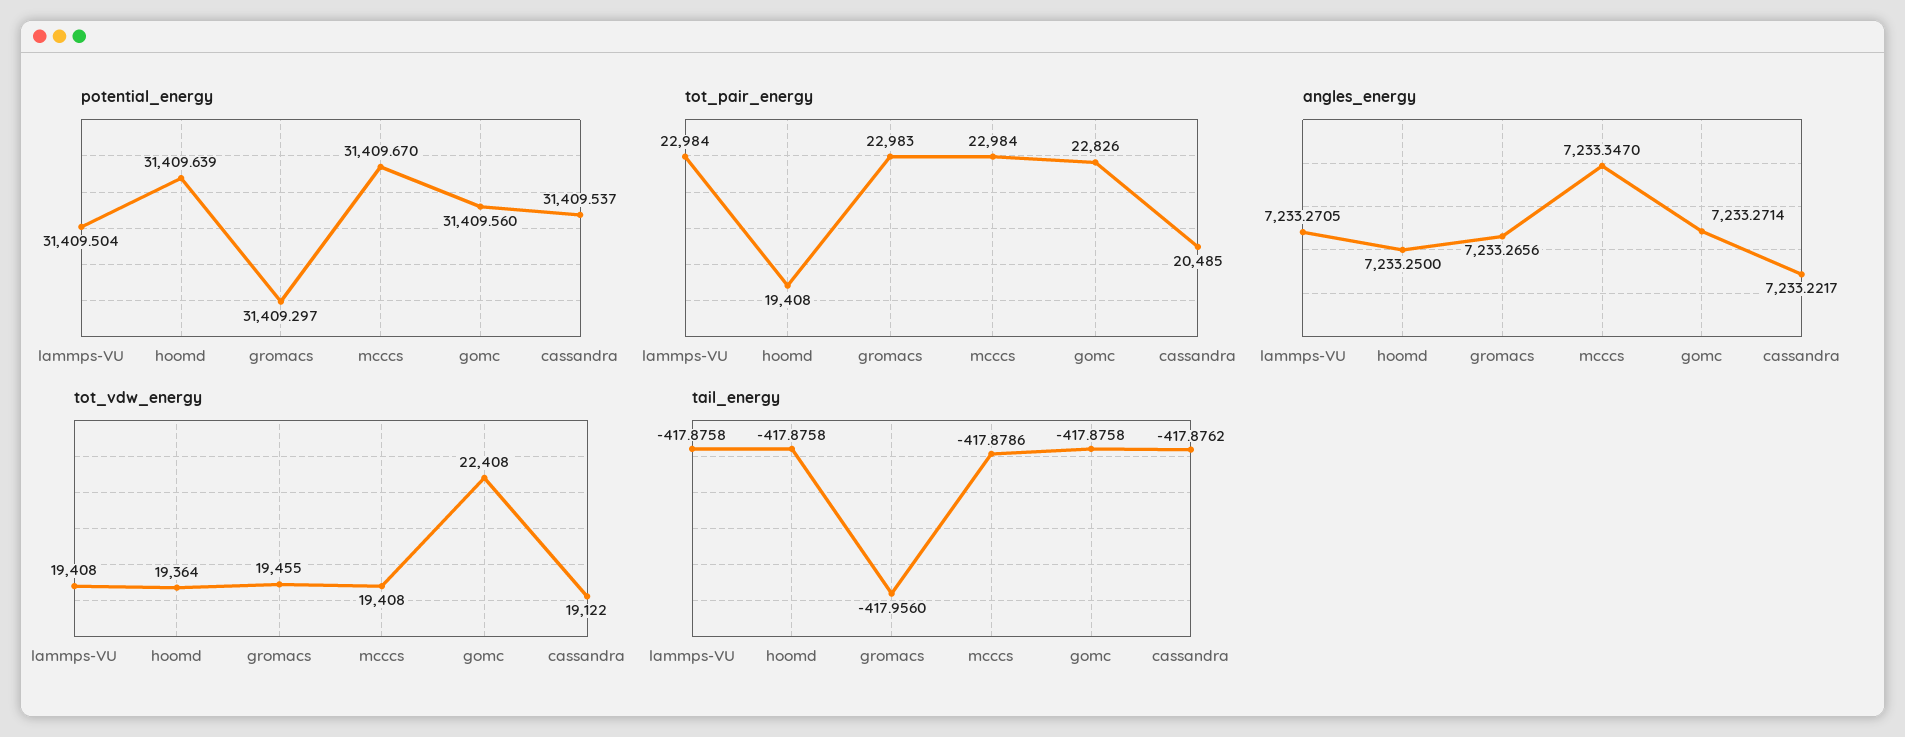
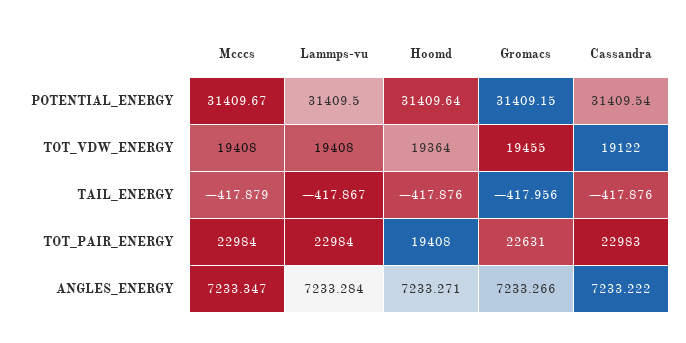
potential_energy, gromacs: 31409.297 -> 31409.15
potential_energy, gomc: 31409.56 -> none
tot_pair_energy, gromacs: 22983 -> 22631
tot_pair_energy, gomc: 22826 -> none
tot_pair_energy, cassandra: 20485 -> 22983
angles_energy, lammps-VU: 7233.2705 -> 7233.284
angles_energy, hoomd: 7233.25 -> 7233.271
angles_energy, gomc: 7233.2714 -> none
tot_vdw_energy, gomc: 22408 -> none
tail_energy, lammps-VU: -417.8758 -> -417.867
tail_energy, gomc: -417.8758 -> none

